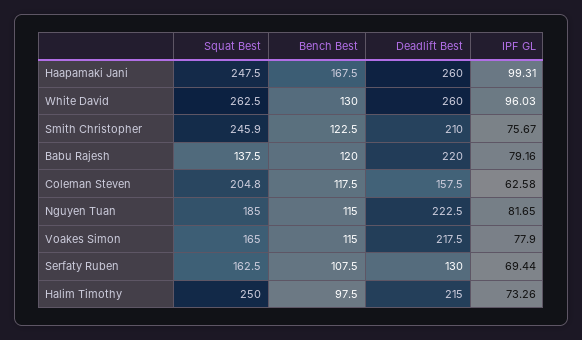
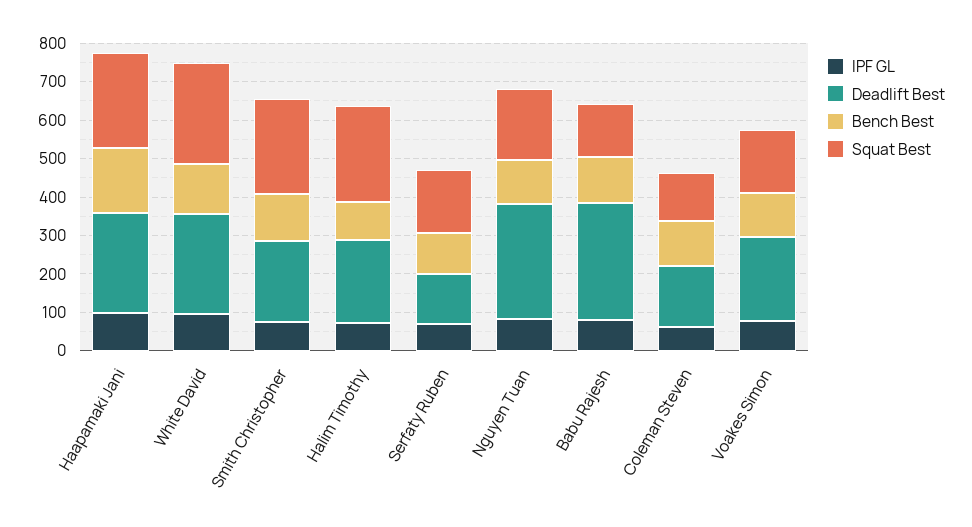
Deadlift Best, Babu Rajesh: 220 -> 300
Squat Best, Coleman Steven: 204.8 -> 125
Deadlift Best, Nguyen Tuan: 222.5 -> 300

